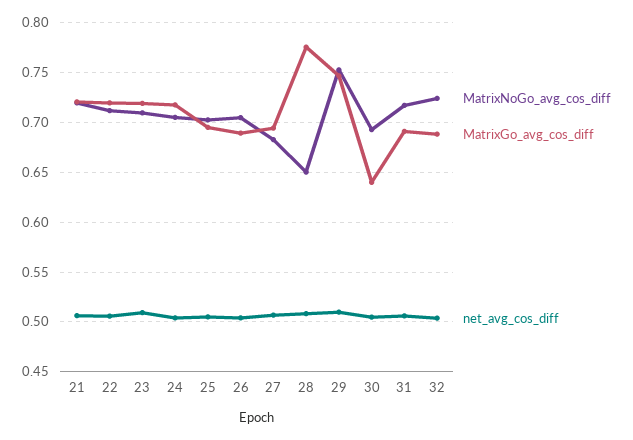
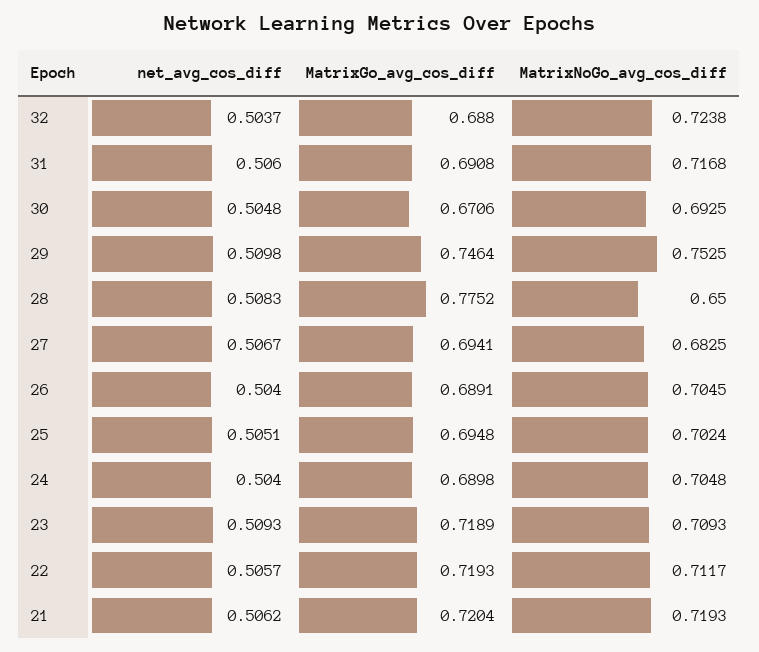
MatrixGo_avg_cos_diff, 24: 0.72 -> 0.6898
MatrixGo_avg_cos_diff, 30: 0.64 -> 0.6706

